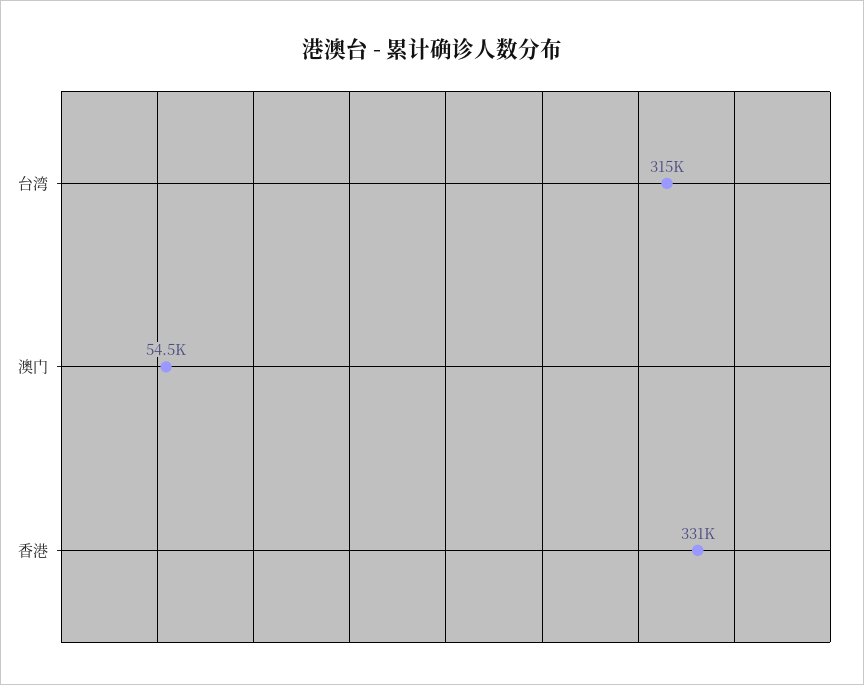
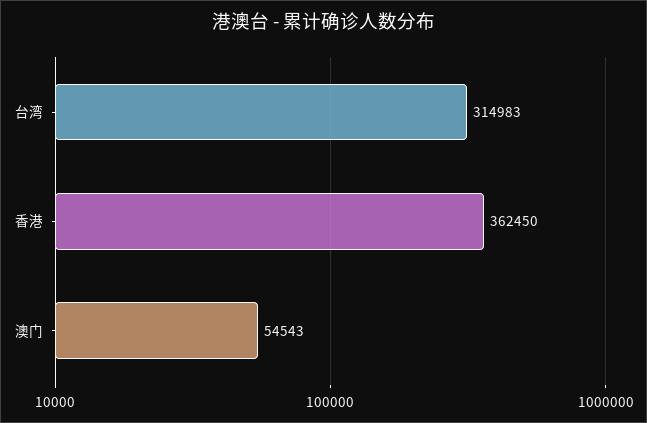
香港: 331000 -> 362450

